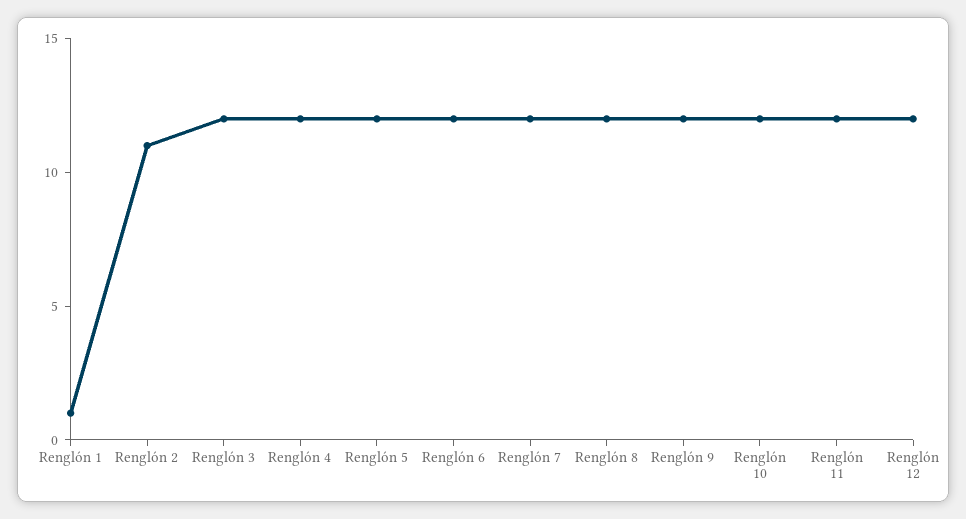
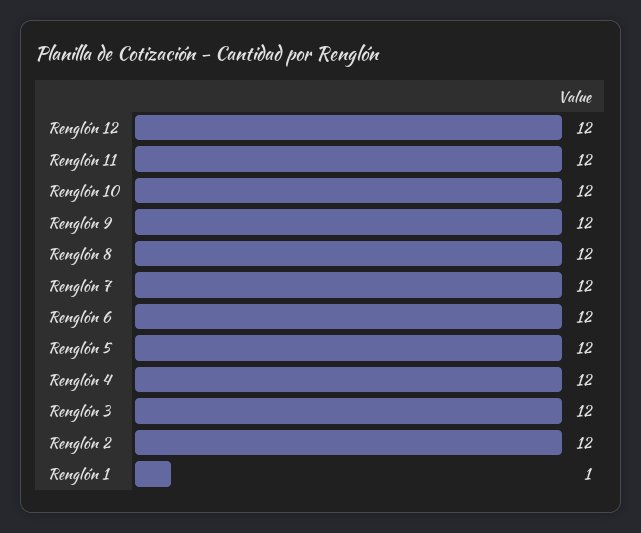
Renglón 2: 11 -> 12

